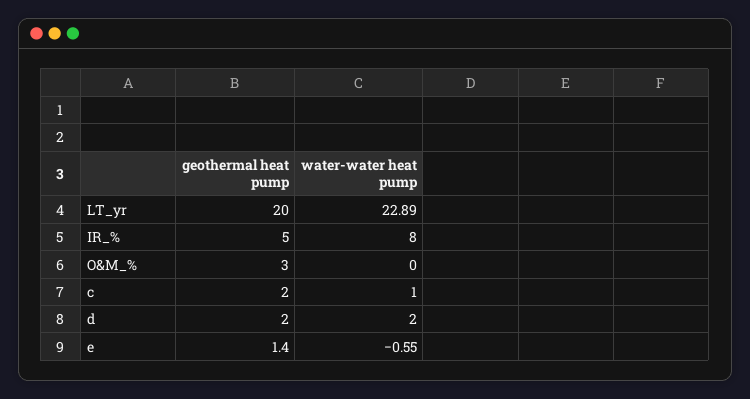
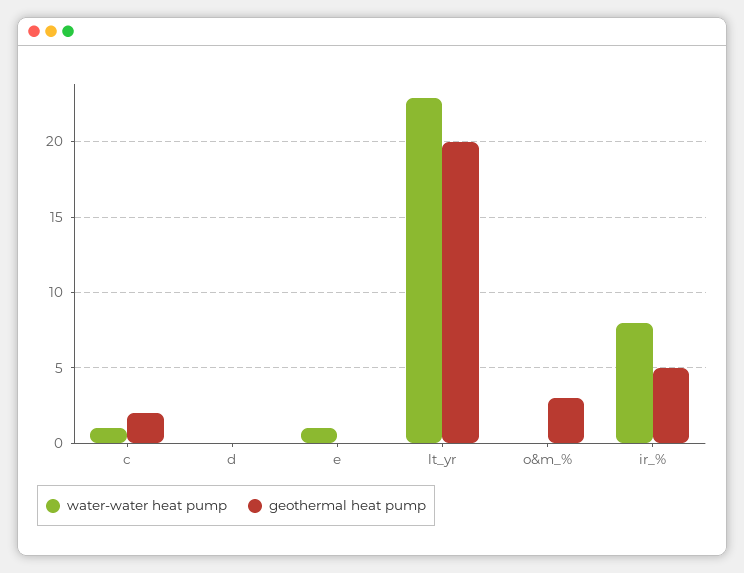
geothermal heat pump, d: 2 -> 0
water-water heat pump, d: 2 -> 0
geothermal heat pump, e: 1.4 -> 0
water-water heat pump, e: -0.55 -> 1

